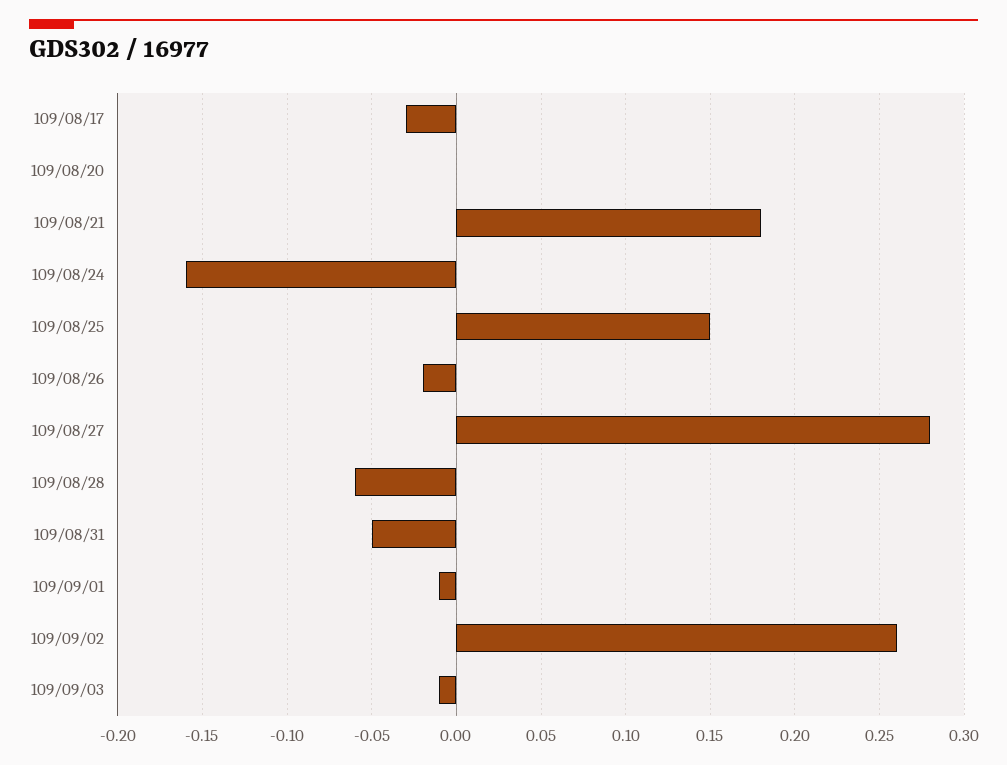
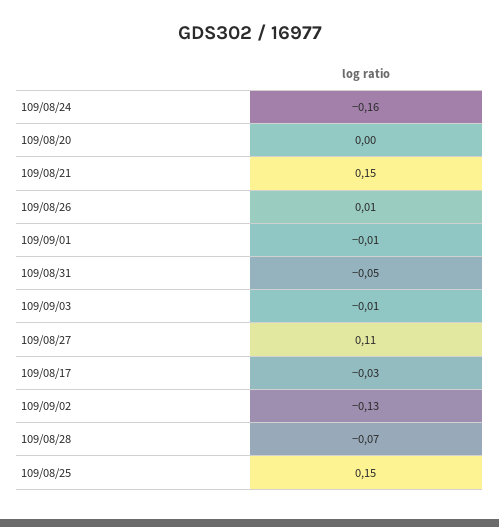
109/08/21: 0.18 -> 0.15
109/08/26: -0.02 -> 0.01
109/08/27: 0.28 -> 0.11
109/08/28: -0.06 -> -0.07
109/09/02: 0.26 -> -0.13

